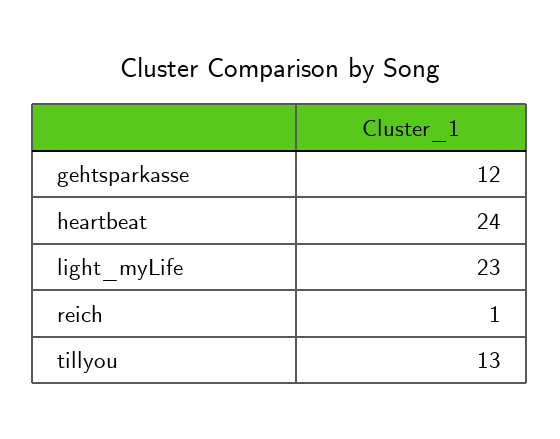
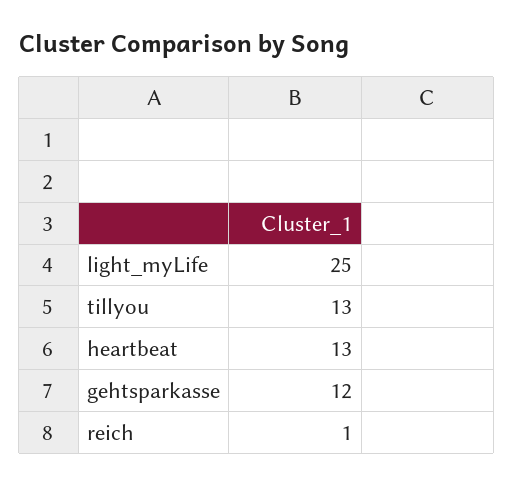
heartbeat: 24 -> 13
light_myLife: 23 -> 25

